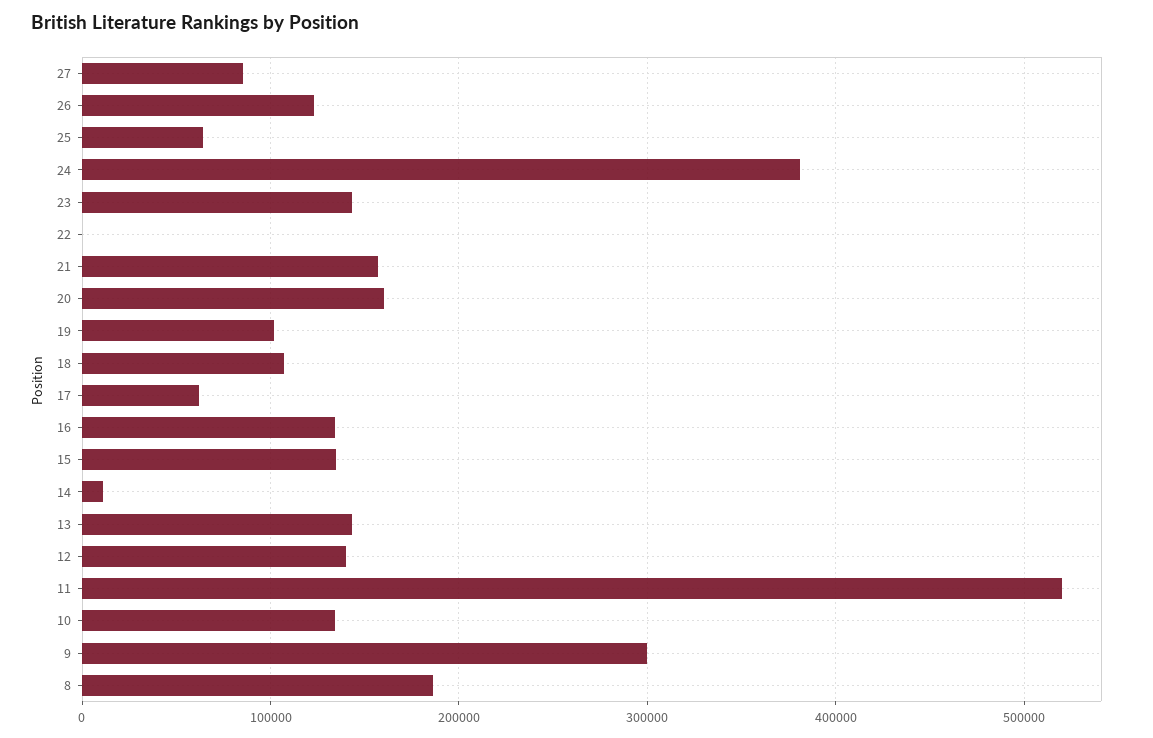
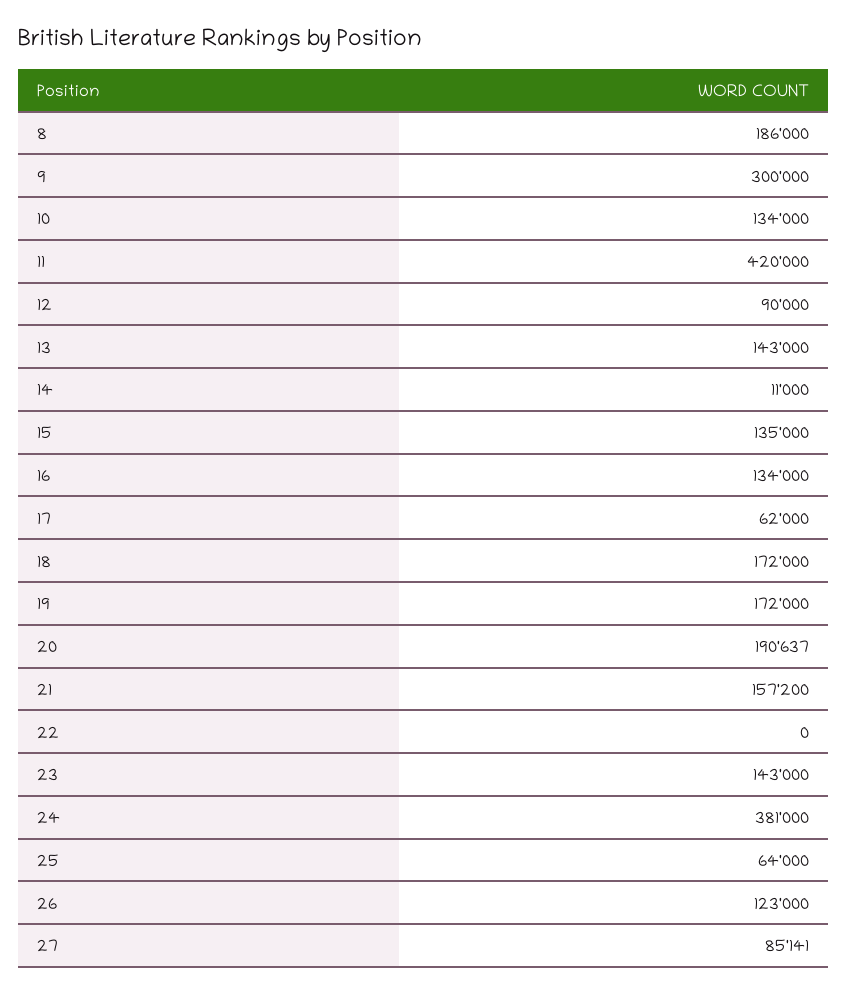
20: 160000 -> 190637
19: 100000 -> 172000
18: 110000 -> 172000
12: 140000 -> 90000
11: 520000 -> 420000

